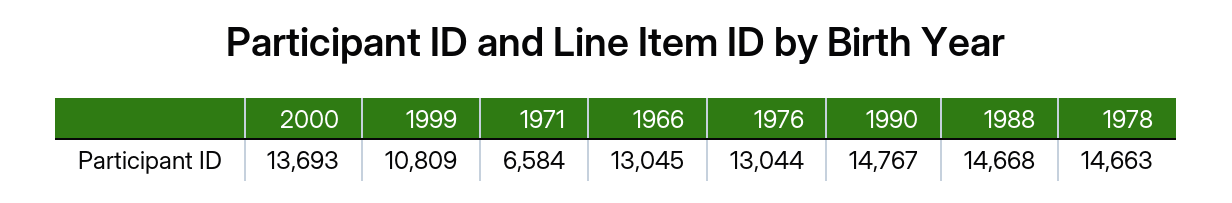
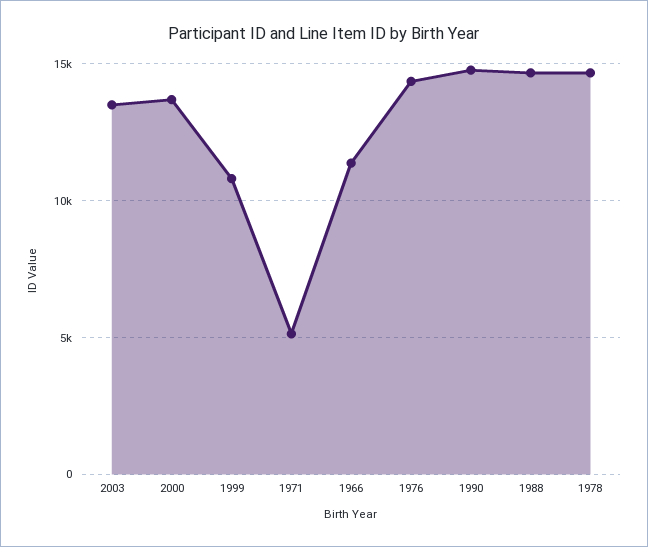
1971: 6584 -> 5000
1966: 13045 -> 11500
1976: 13044 -> 14500
2003: none -> 13500

